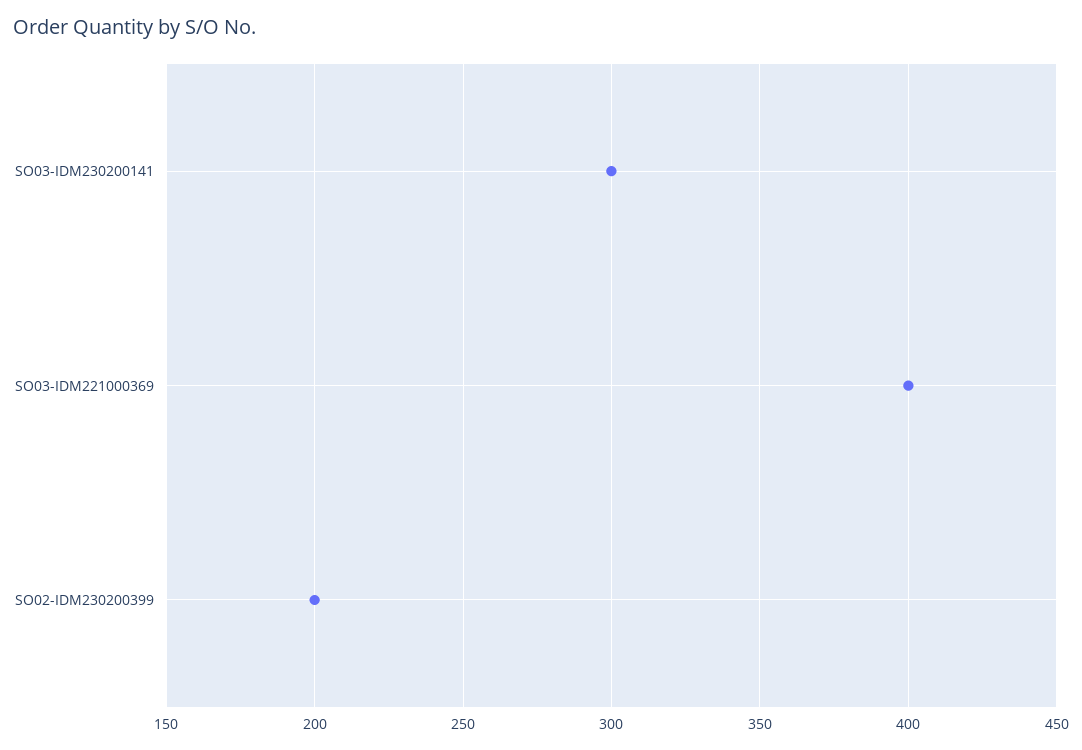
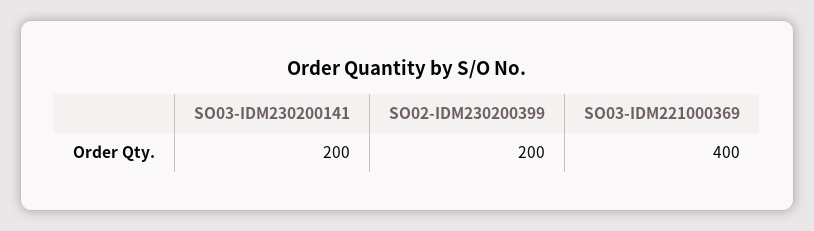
SO03-IDM230200141: 300 -> 200

